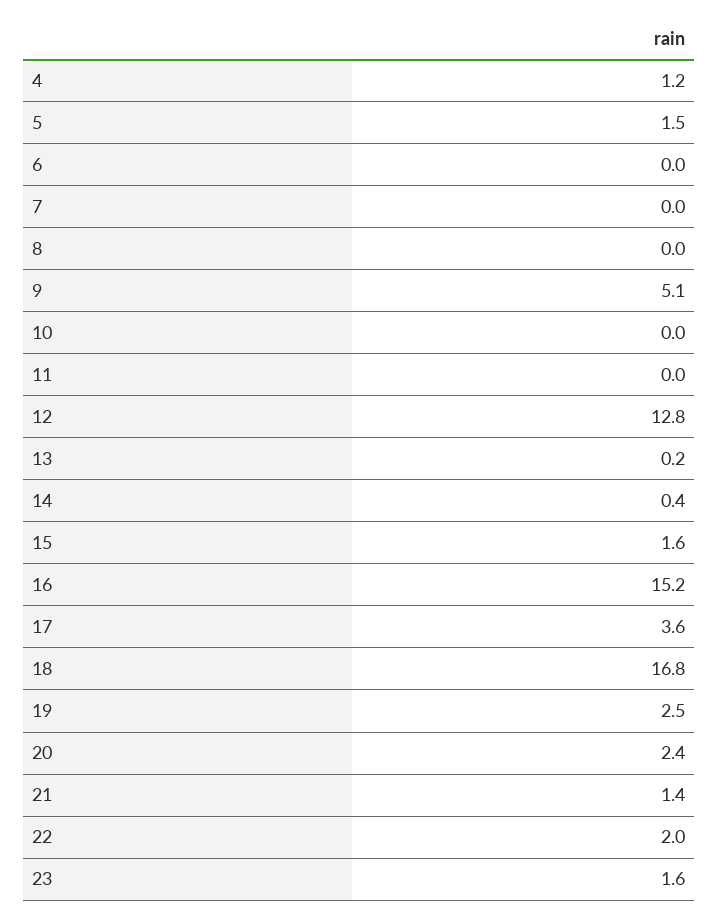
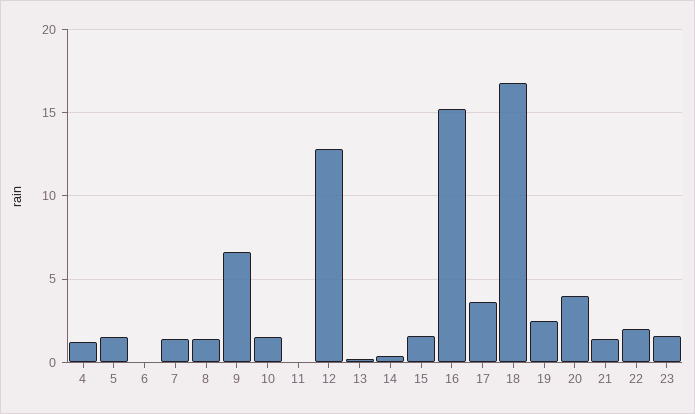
7: 0 -> 1.5
8: 0 -> 1.5
9: 5.1 -> 6.5
10: 0 -> 1.5
20: 2.4 -> 4

